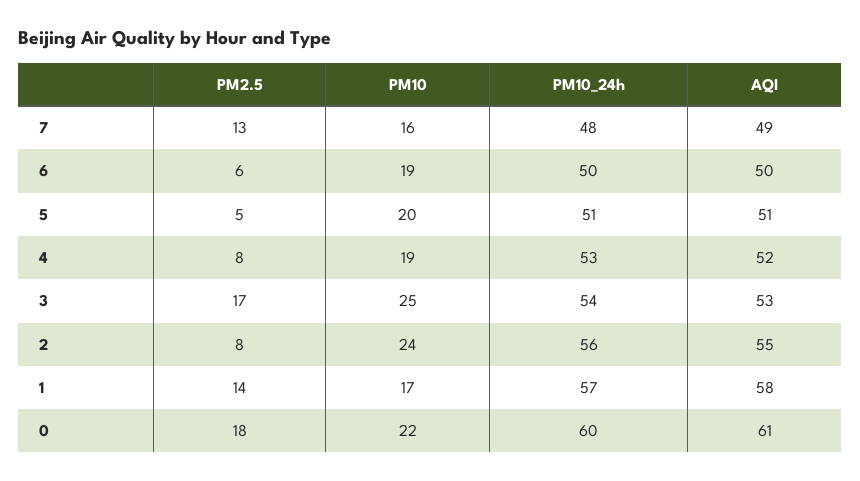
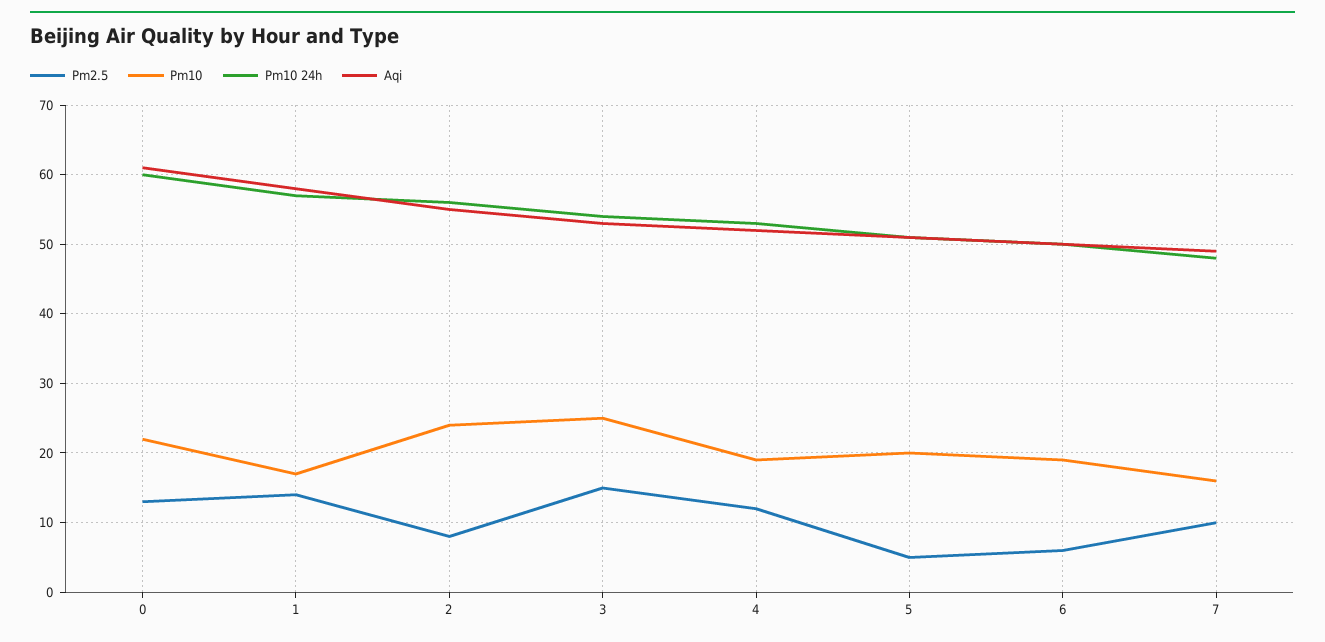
PM2.5, 7: 13 -> 10
PM2.5, 4: 8 -> 12
PM2.5, 3: 17 -> 15
PM2.5, 0: 18 -> 13

